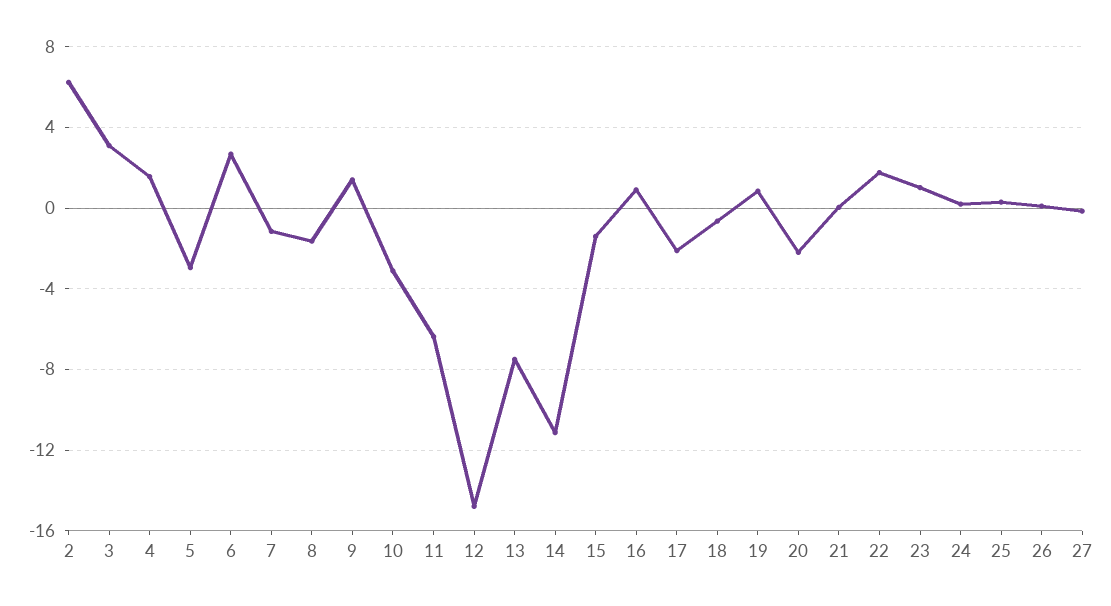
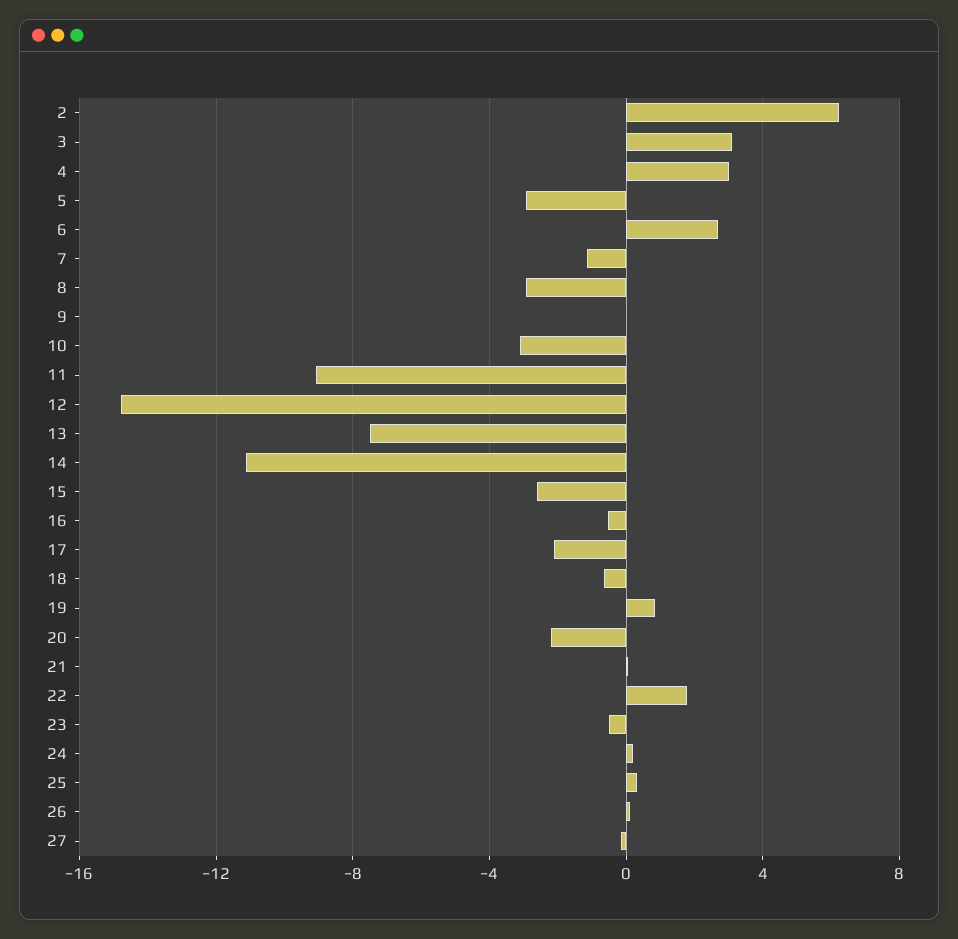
4: 1.5 -> 3
8: -1.5 -> -3
9: 1.5 -> 0
11: -6.5 -> -9
15: -1.5 -> -2.5
16: 1 -> -0.5
23: 1 -> -0.5

